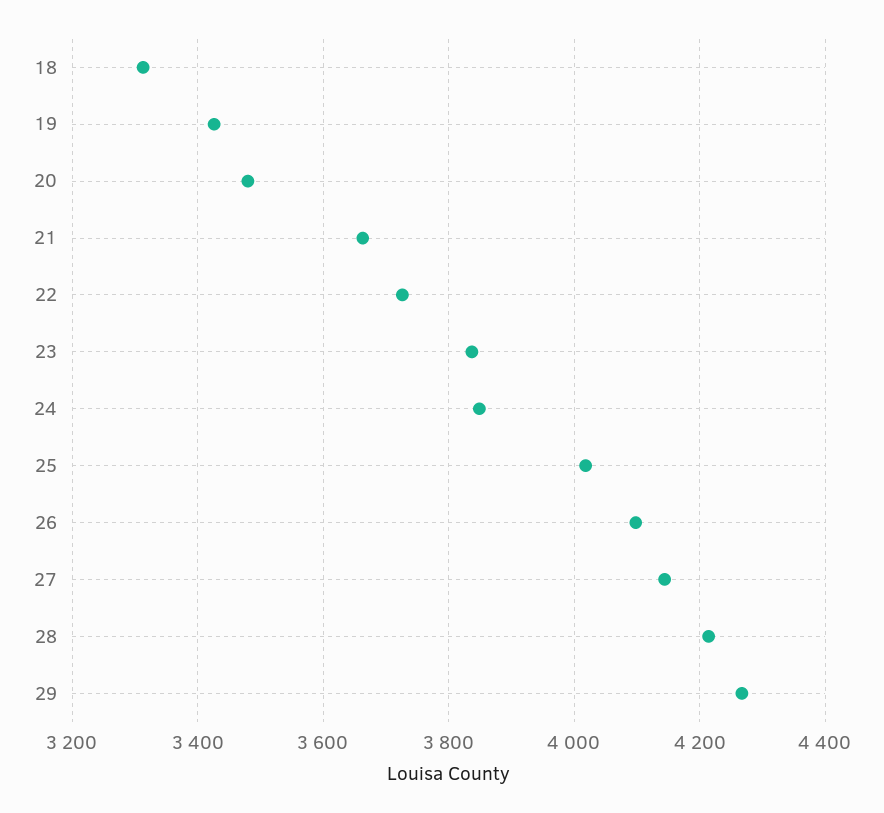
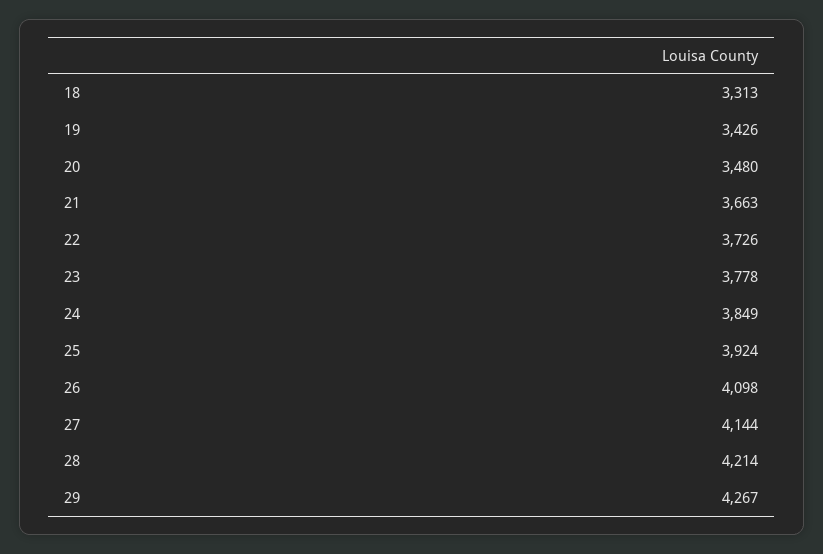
23: 3840 -> 3778
25: 4020 -> 3924

